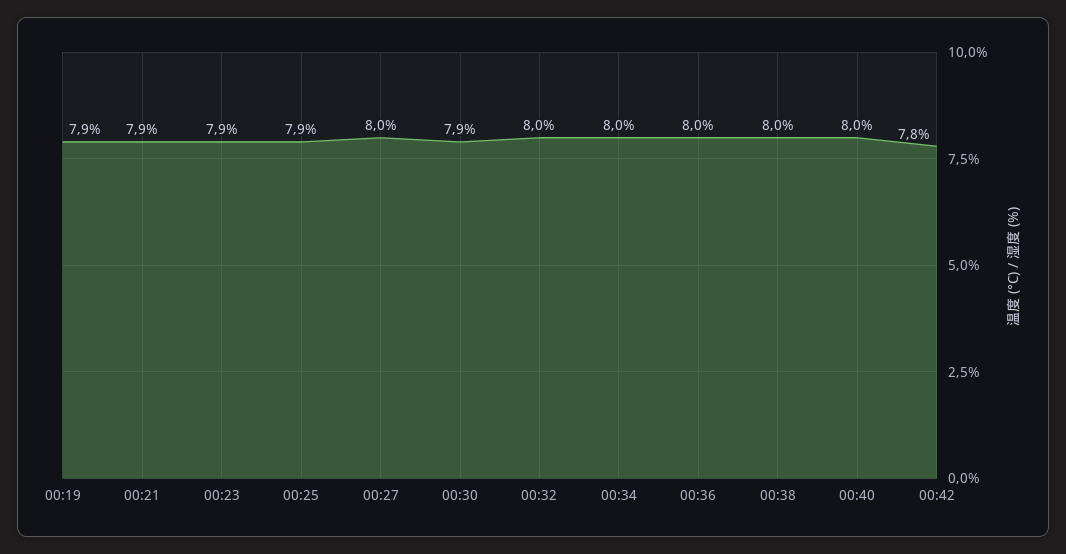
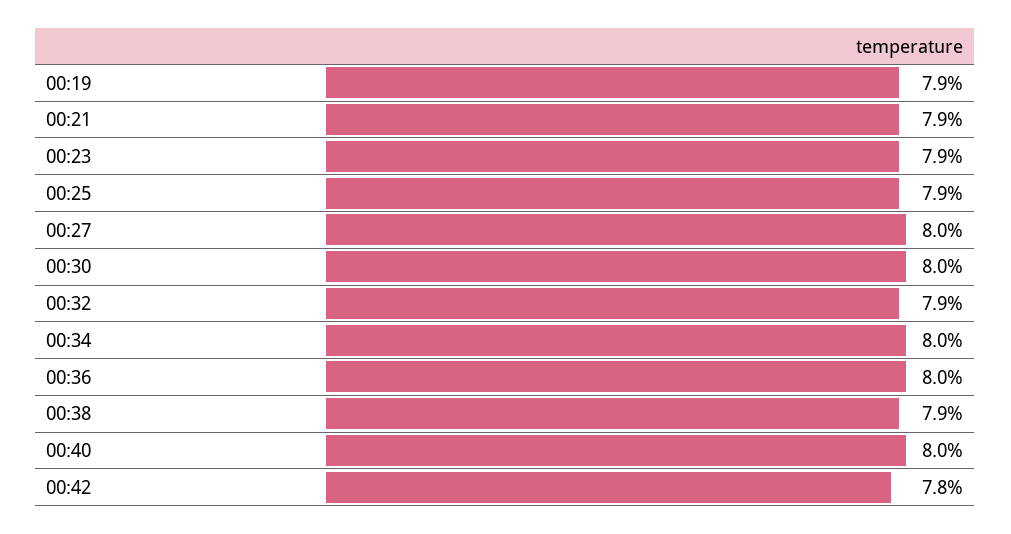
00:30: 7.9 -> 8
00:32: 8 -> 7.9
00:38: 8 -> 7.9

